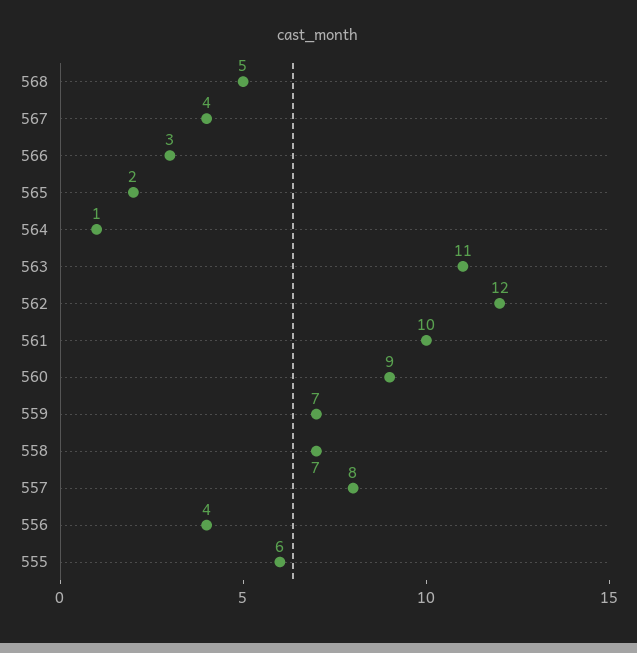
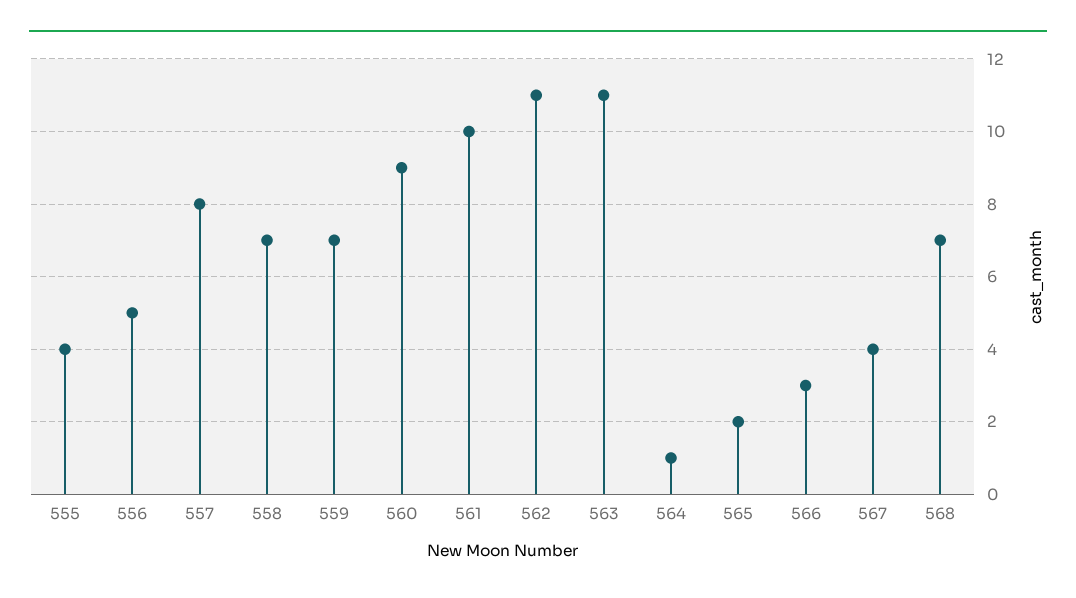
568: 5 -> 7
562: 12 -> 11
556: 4 -> 5
555: 6 -> 4

